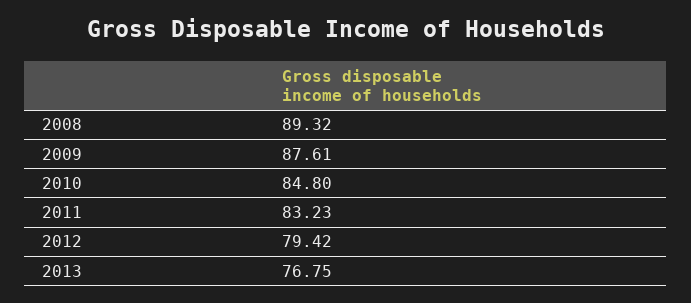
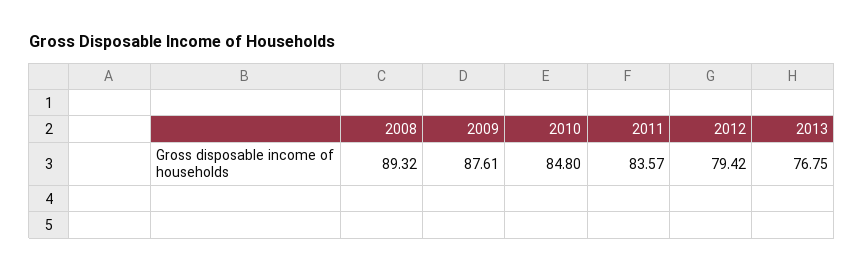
2011: 83.23 -> 83.57

